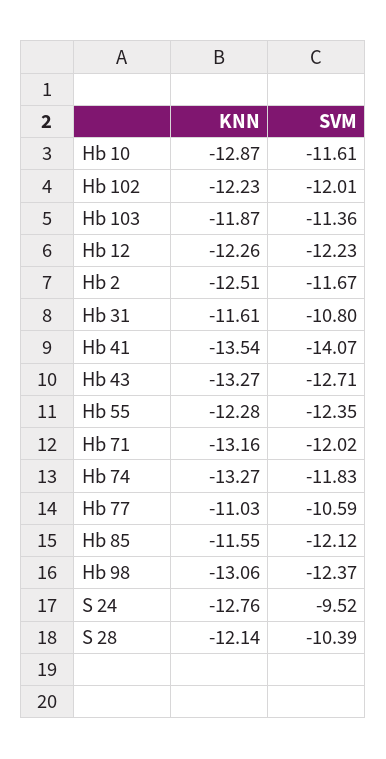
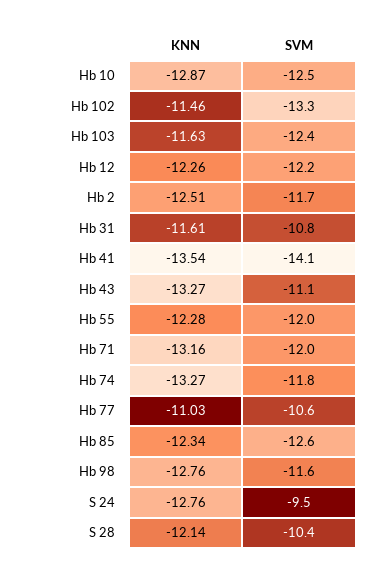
SVM, Hb 10: -11.61 -> -12.5
KNN, Hb 102: -12.23 -> -11.46
SVM, Hb 102: -12.01 -> -13.3
KNN, Hb 103: -11.87 -> -11.63
SVM, Hb 103: -11.36 -> -12.4
SVM, Hb 43: -12.71 -> -11.1
SVM, Hb 55: -12.35 -> -12
KNN, Hb 85: -11.55 -> -12.34
SVM, Hb 85: -12.12 -> -12.6
KNN, Hb 98: -13.06 -> -12.76
SVM, Hb 98: -12.37 -> -11.6

